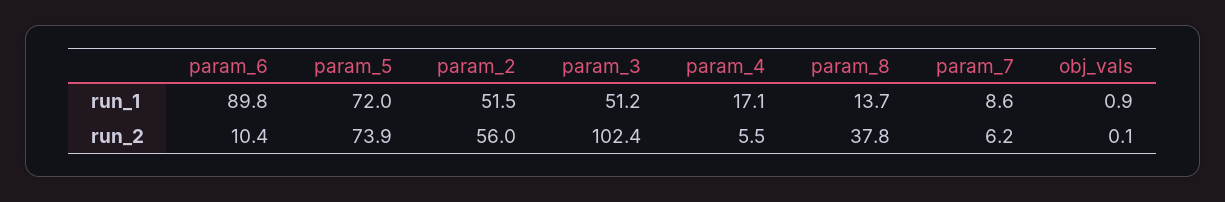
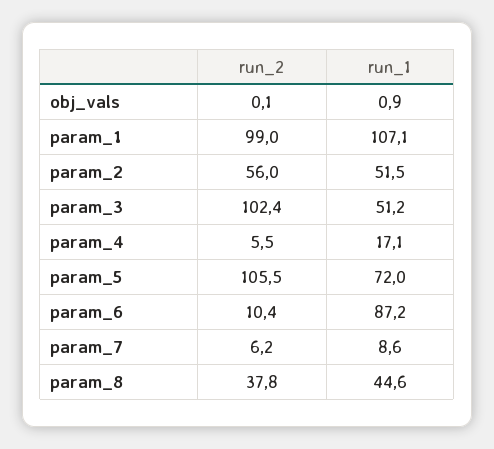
param_6, run_1: 89.8 -> 87.2
param_8, run_1: 13.7 -> 44.6
param_5, run_2: 73.9 -> 105.5
param_1, run_2: none -> 99
param_1, run_1: none -> 107.1

